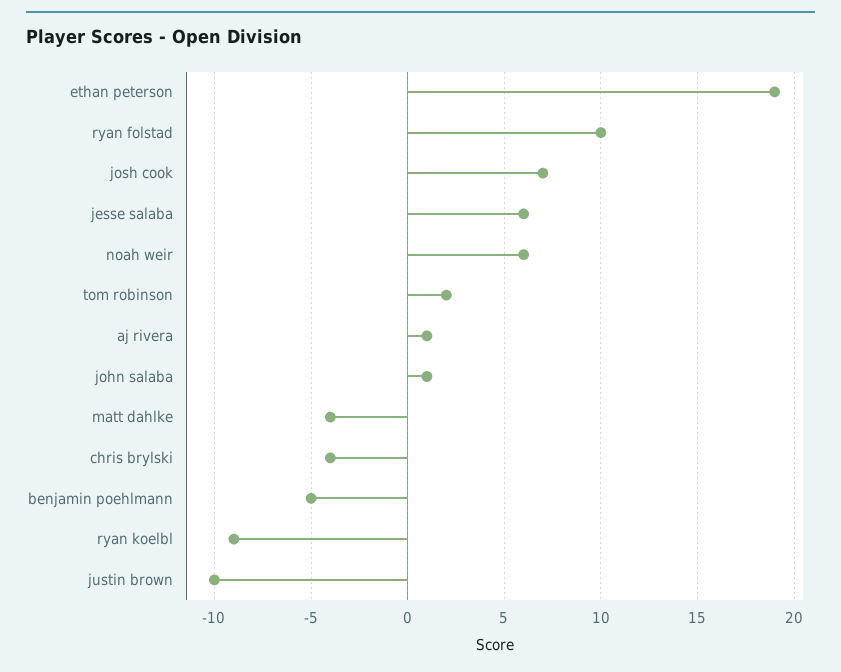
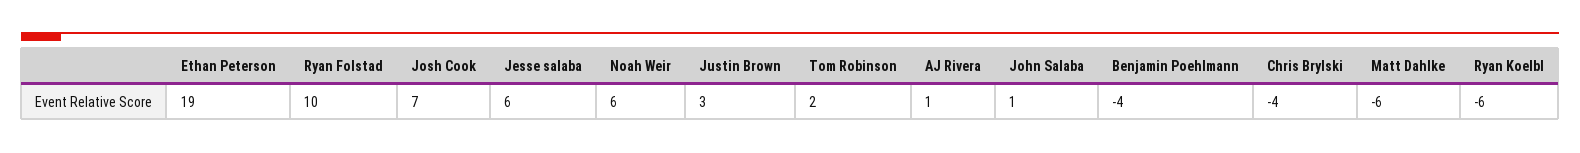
matt dahlke: -4 -> -6
benjamin poehlmann: -5 -> -4
ryan koelbl: -9 -> -6
justin brown: -10 -> 3

